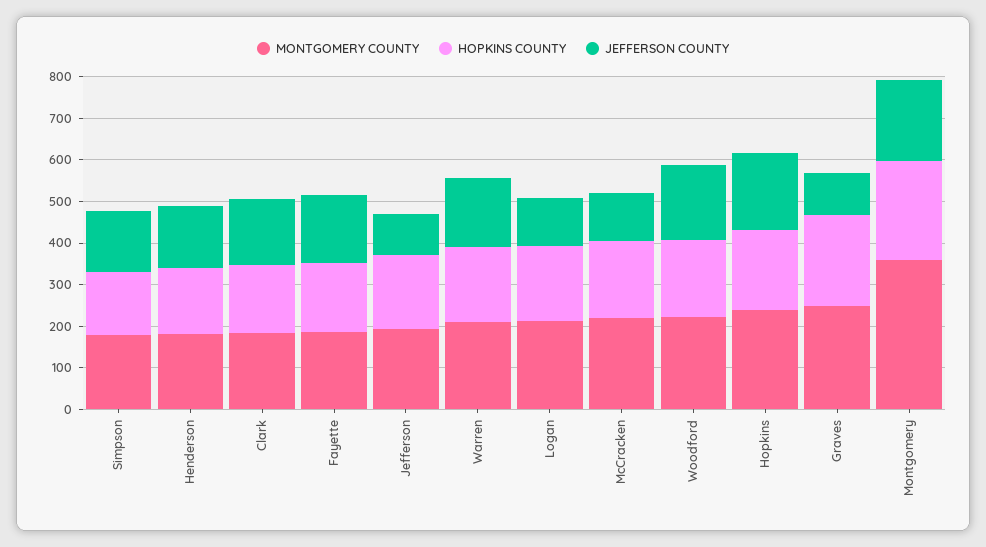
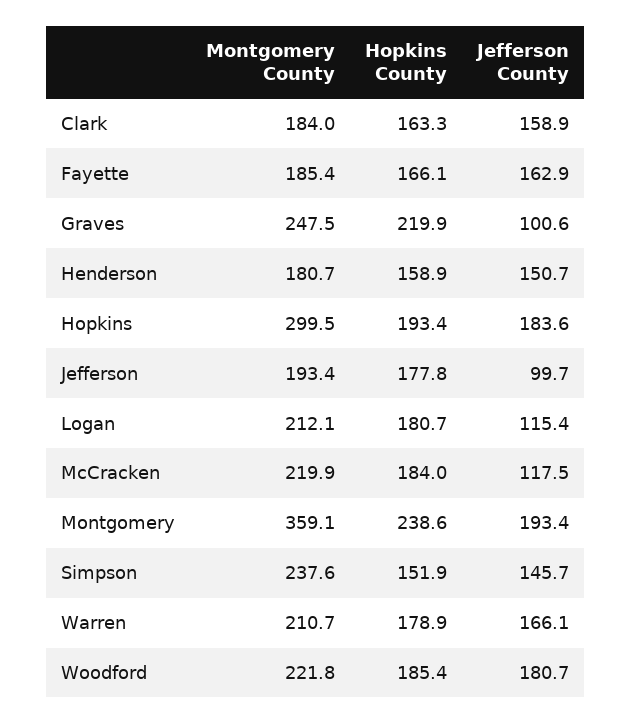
MONTGOMERY COUNTY, Simpson: 180 -> 237.6
MONTGOMERY COUNTY, Hopkins: 240 -> 299.5

